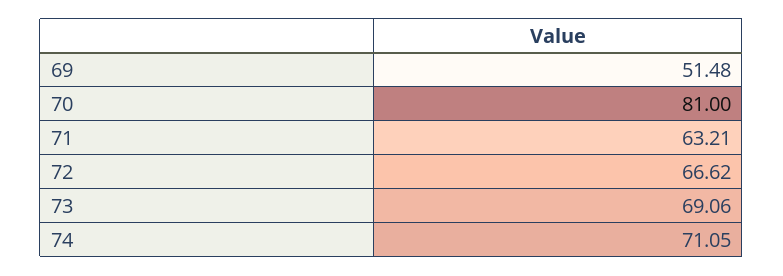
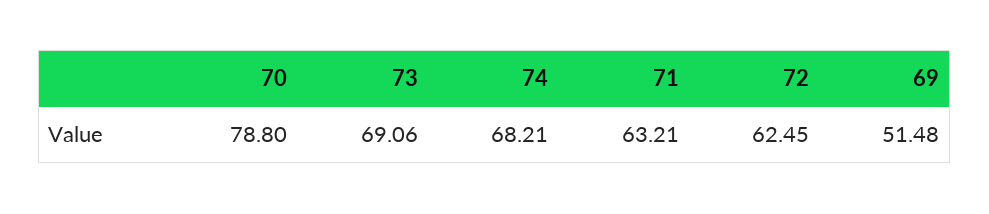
70: 81 -> 78.8
72: 66.62 -> 62.45
74: 71.05 -> 68.21

